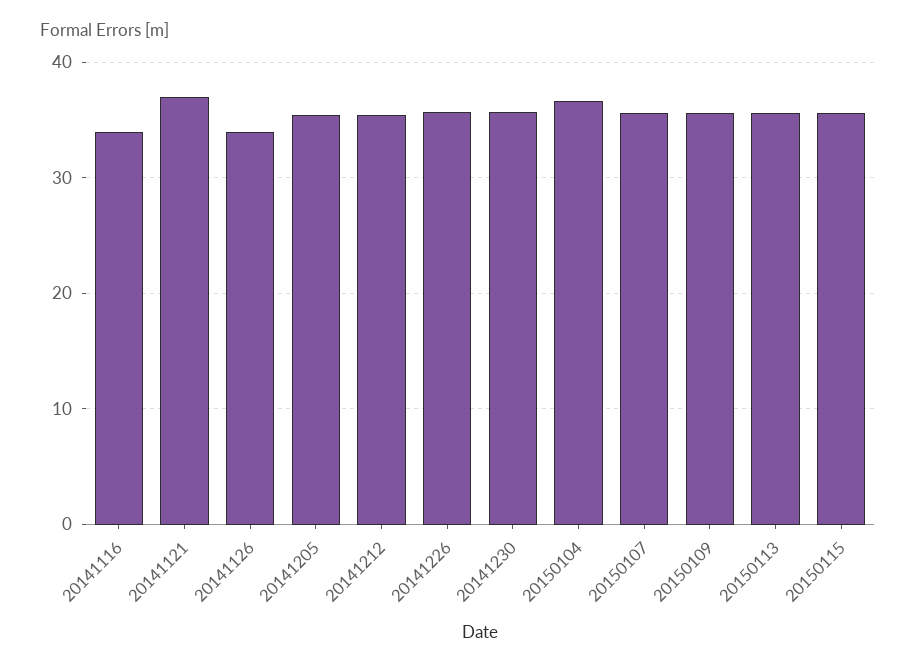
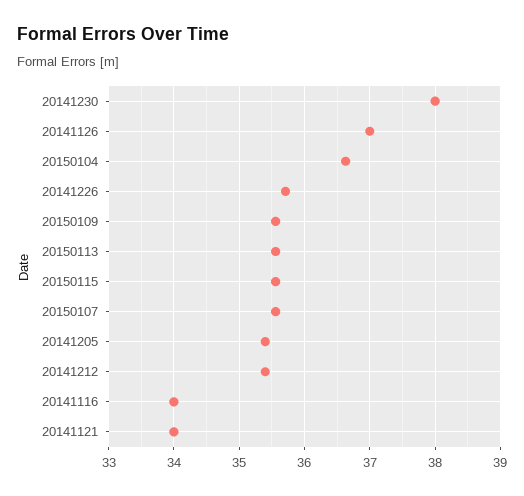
20141121: 37 -> 34
20141126: 34 -> 37
20141230: 36 -> 38

